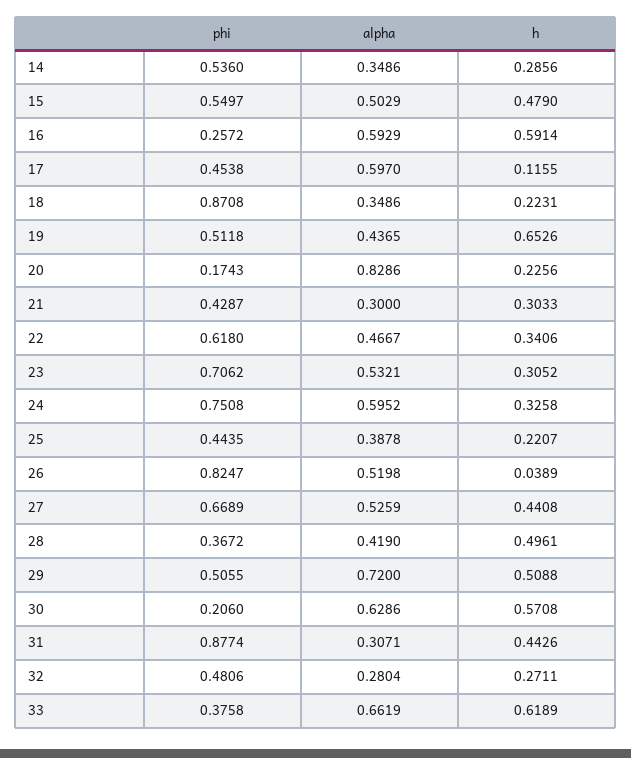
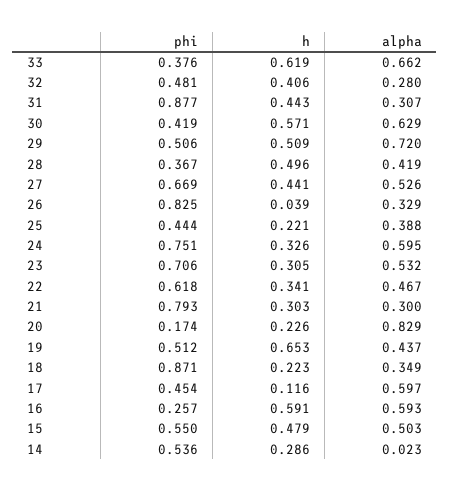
alpha, 14: 0.3486 -> 0.023
phi, 21: 0.4287 -> 0.793
alpha, 26: 0.5198 -> 0.329
phi, 30: 0.206 -> 0.419
h, 32: 0.2711 -> 0.406

